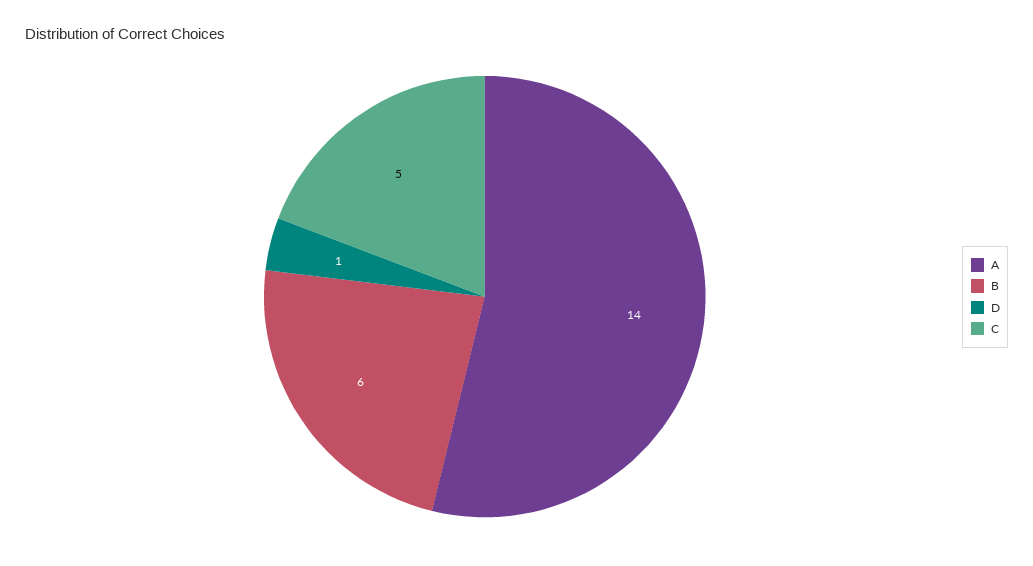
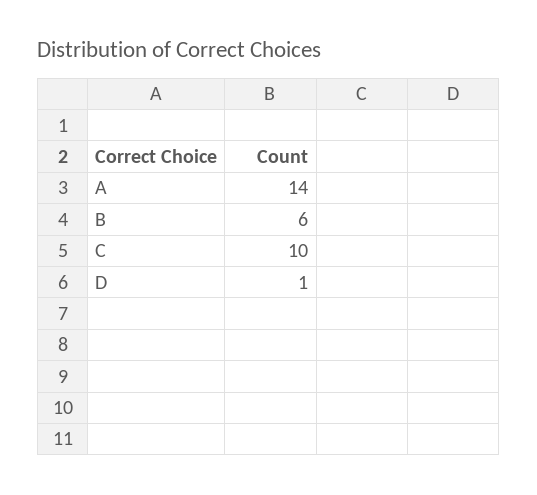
C: 5 -> 10

